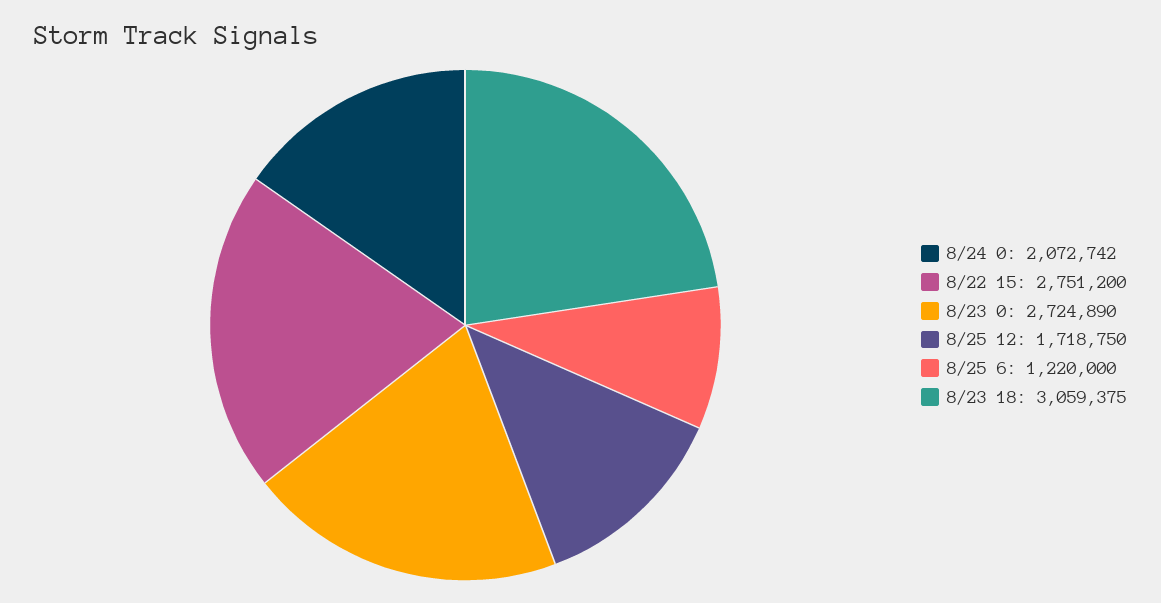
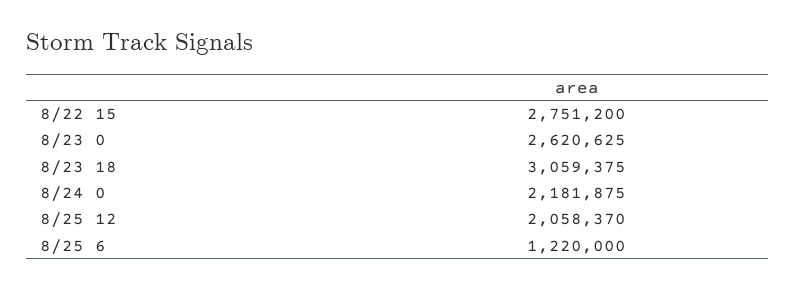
8/24 0: 2072742 -> 2181875
8/23 0: 2724890 -> 2620625
8/25 12: 1718750 -> 2058370

